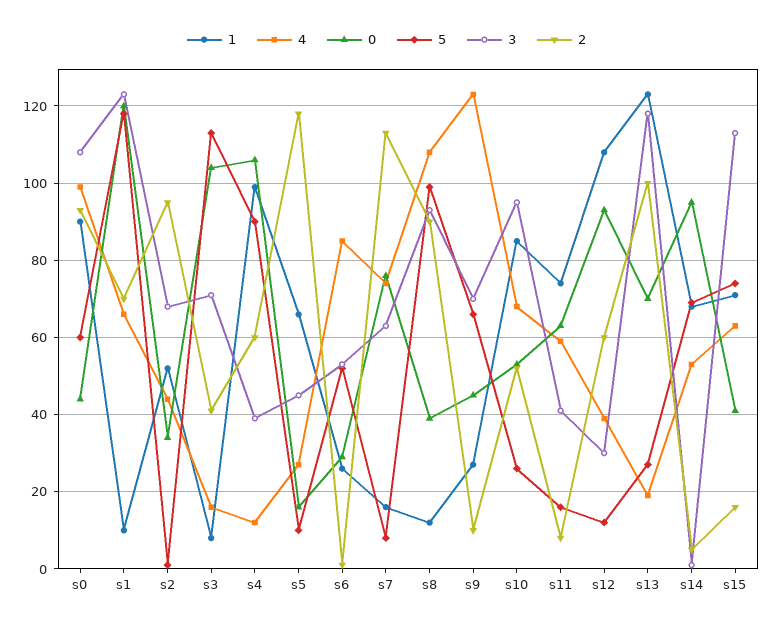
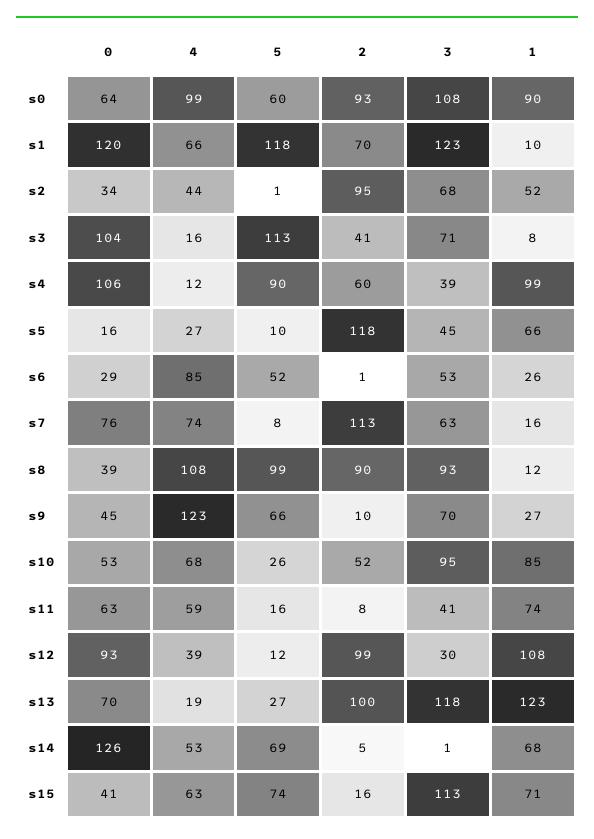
0, s0: 45 -> 64
2, s12: 60 -> 99
0, s14: 95 -> 126

